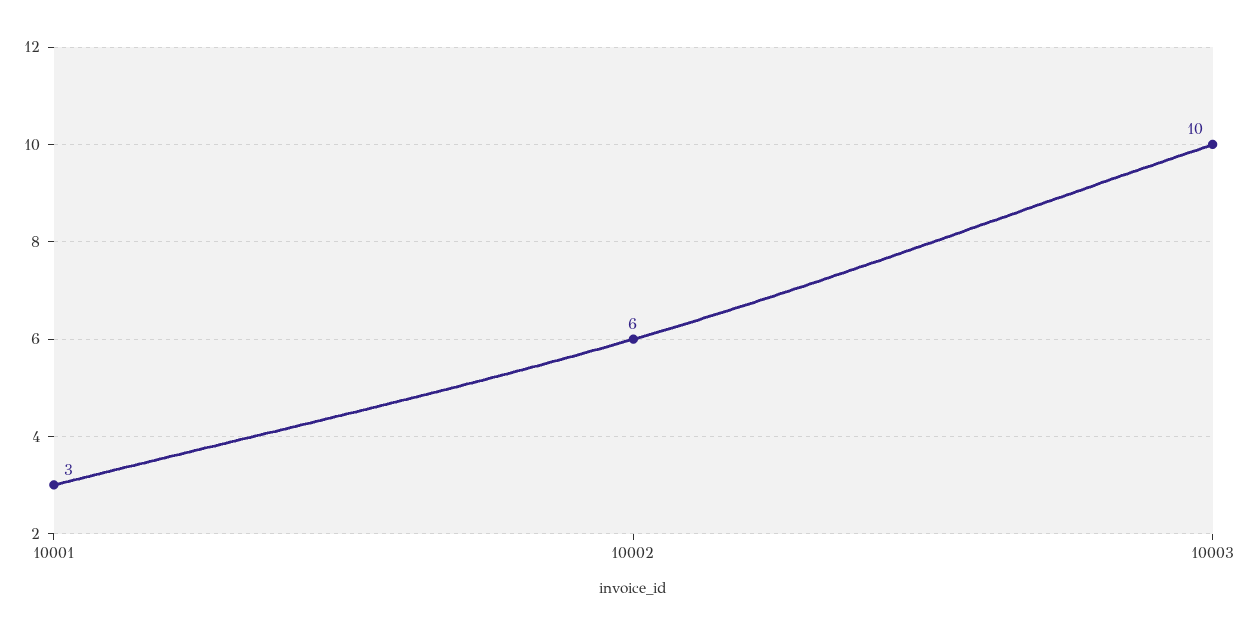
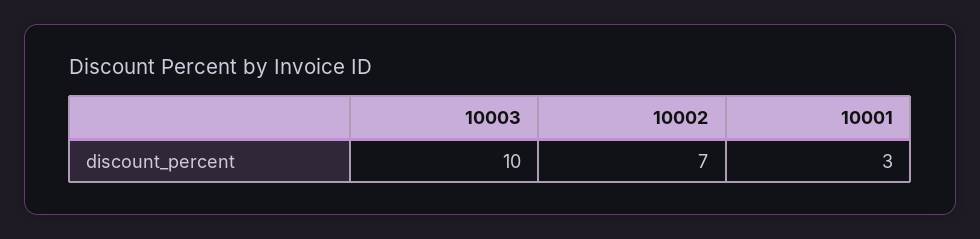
10002: 6 -> 7

